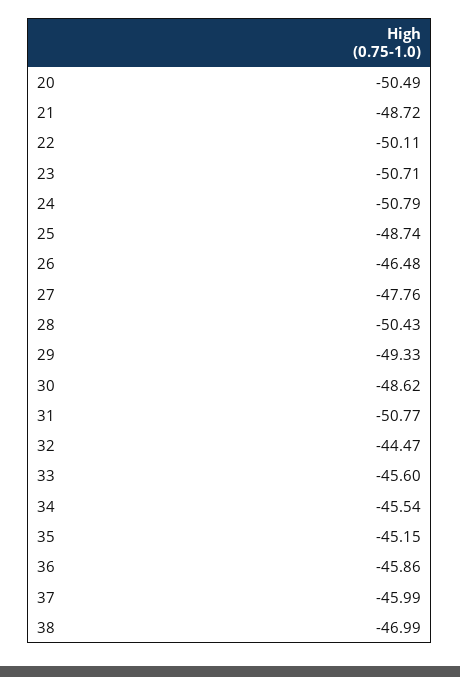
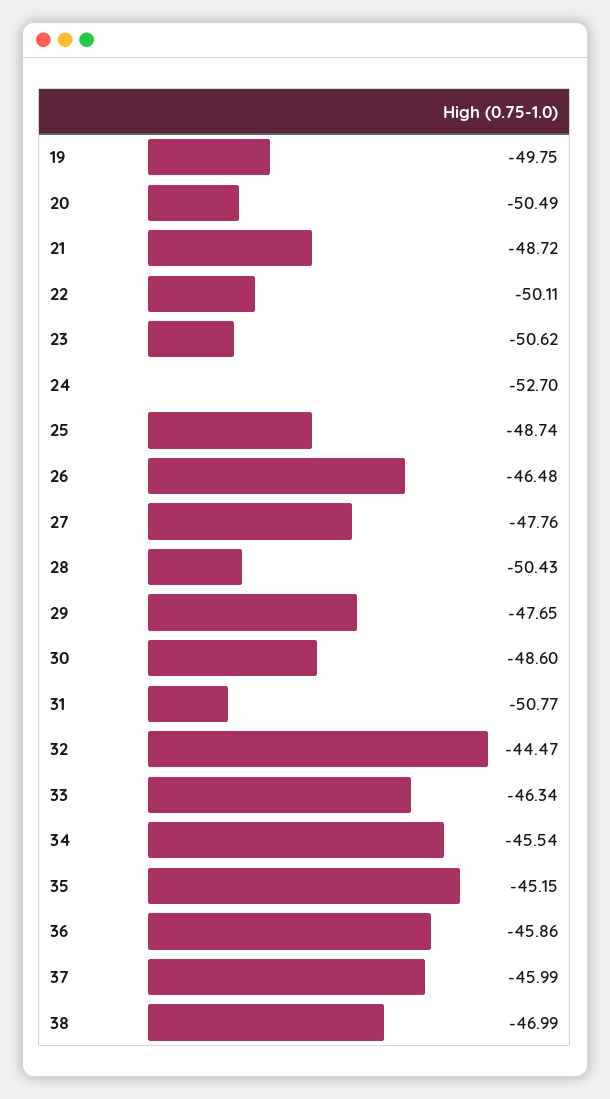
23: -50.71 -> -50.62
24: -50.79 -> -52.7
29: -49.33 -> -47.65
30: -48.62 -> -48.6
33: -45.6 -> -46.34
19: none -> -49.75

